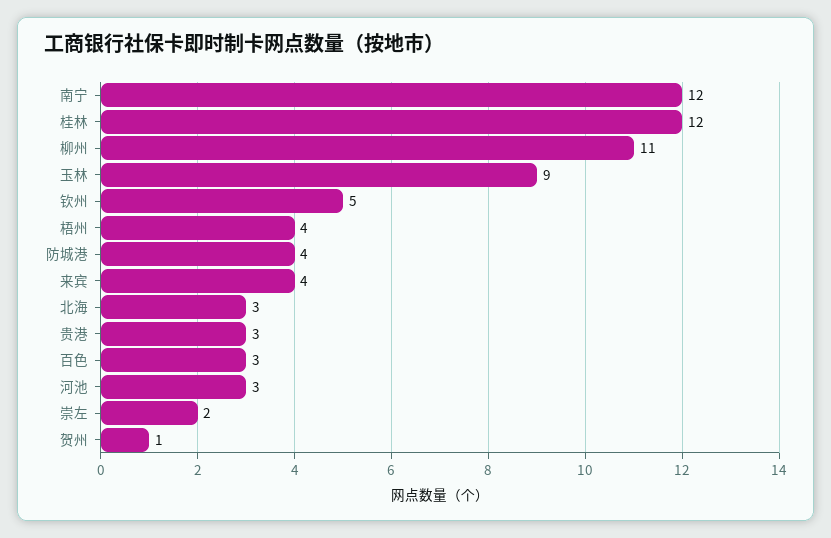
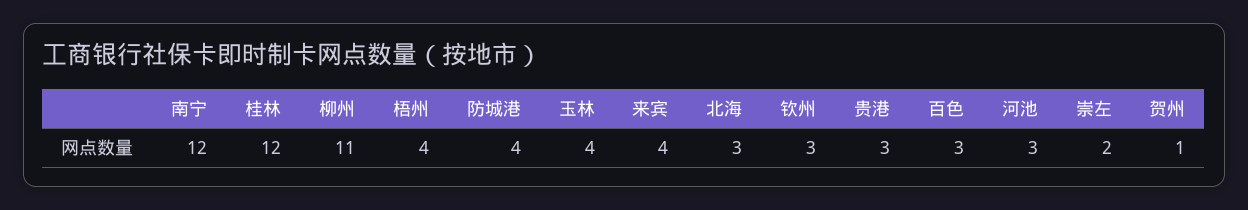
玉林: 9 -> 4
钦州: 5 -> 3

